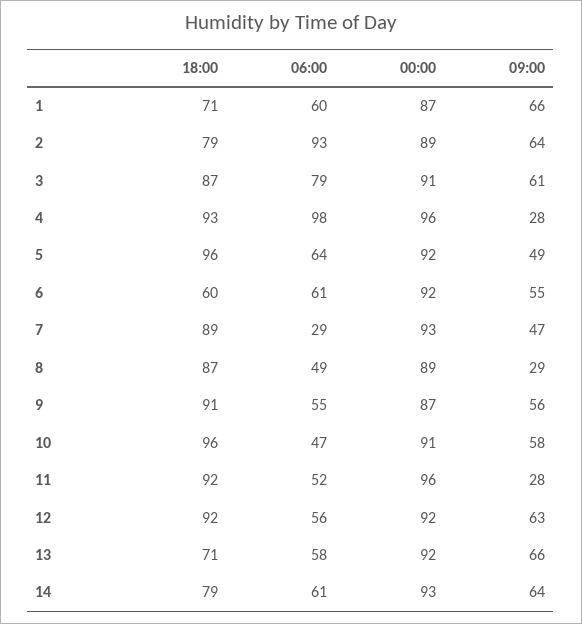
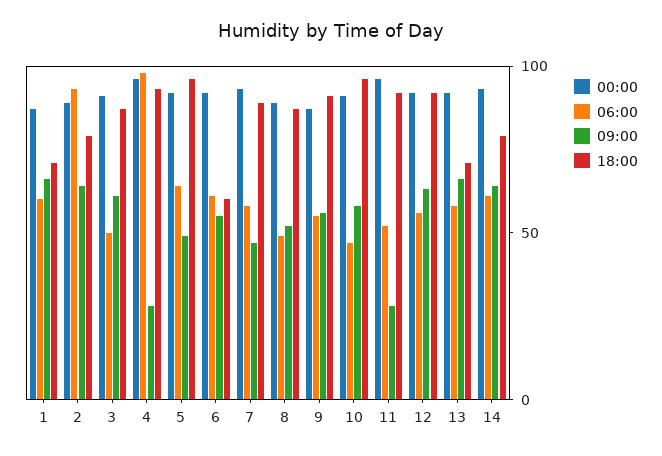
06:00, 3: 79 -> 50
06:00, 7: 29 -> 60
09:00, 8: 29 -> 50

